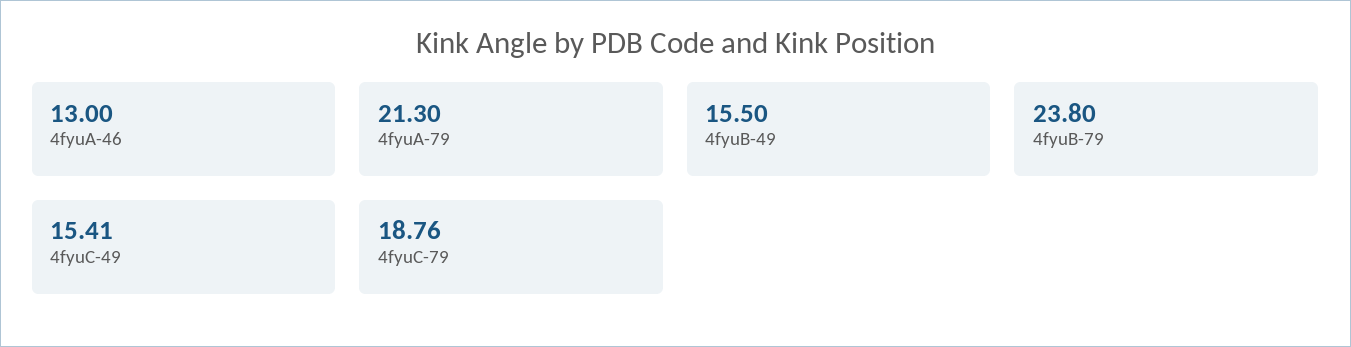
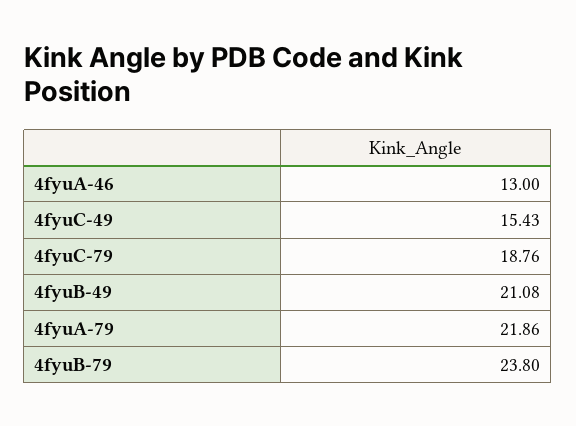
4fyuA-79: 21.3 -> 21.86
4fyuB-49: 15.5 -> 21.08
4fyuC-49: 15.41 -> 15.43

